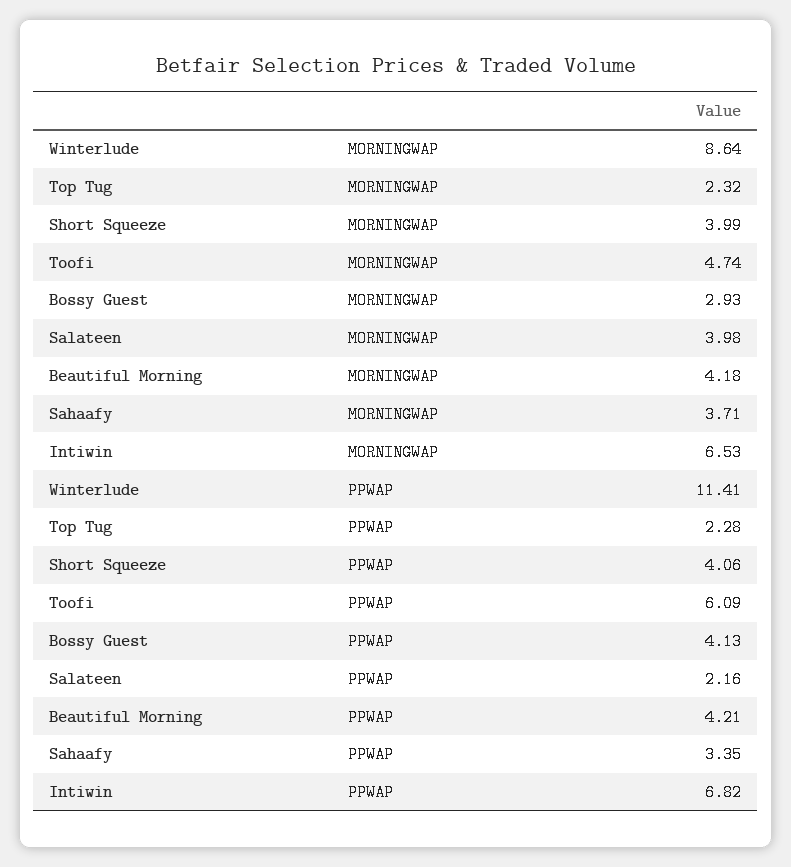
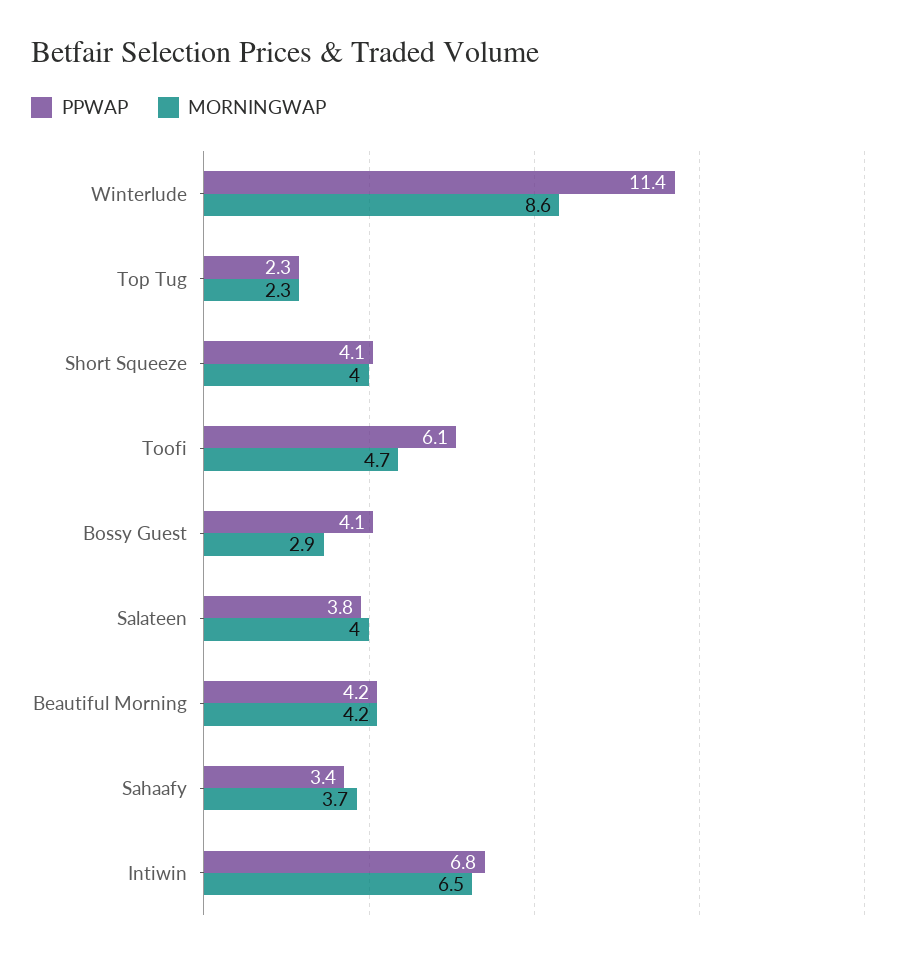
PPWAP, Salateen: 2.16 -> 3.8

